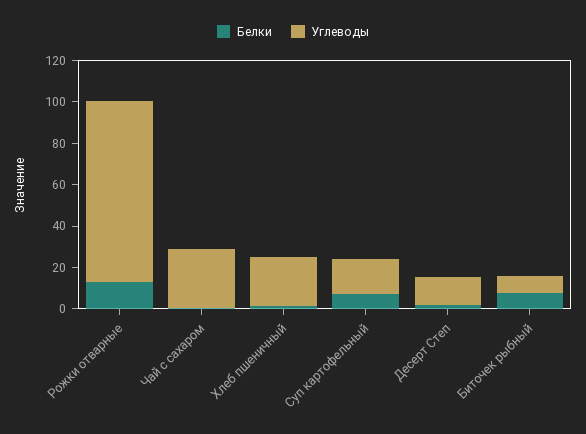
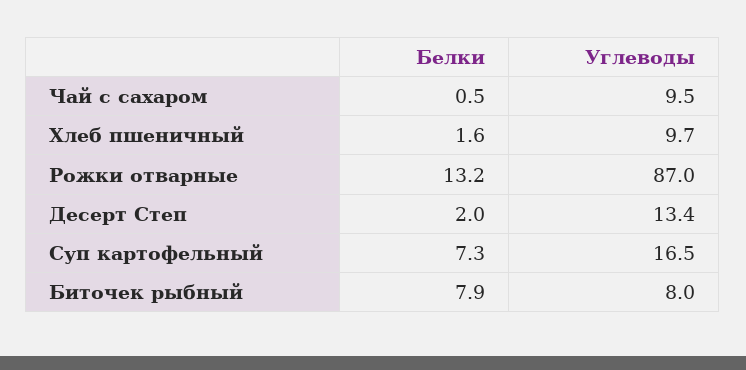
Углеводы, Чай с сахаром: 30 -> 9.5
Углеводы, Хлеб пшеничный: 25 -> 9.7

